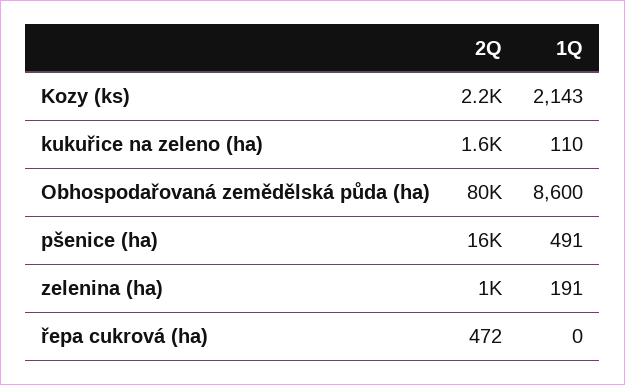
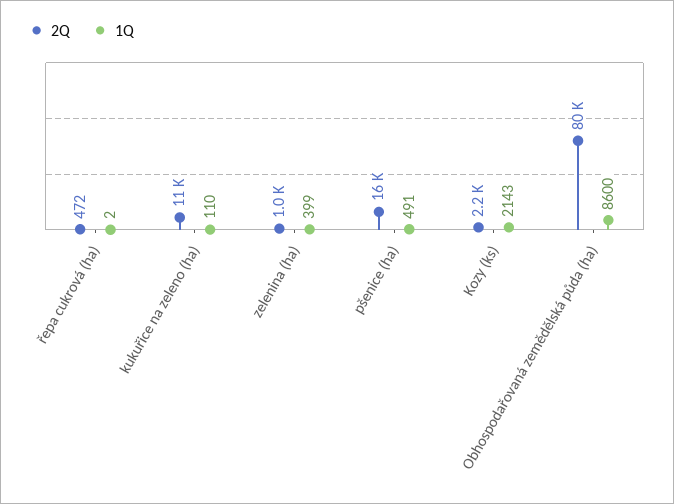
2Q, kukuřice na zeleno (ha): 1600 -> 11000
1Q, zelenina (ha): 191 -> 399
1Q, řepa cukrová (ha): 0 -> 2

